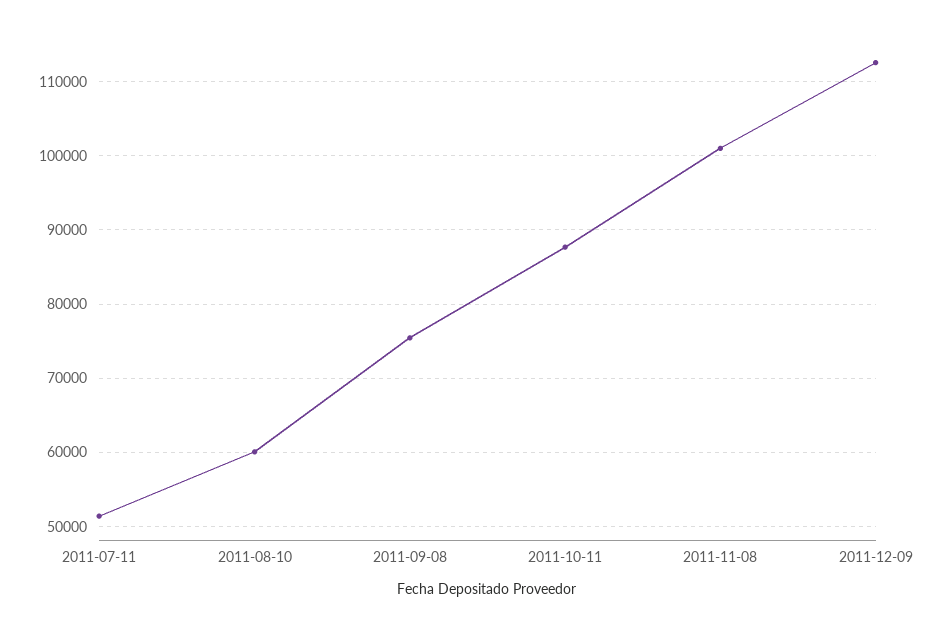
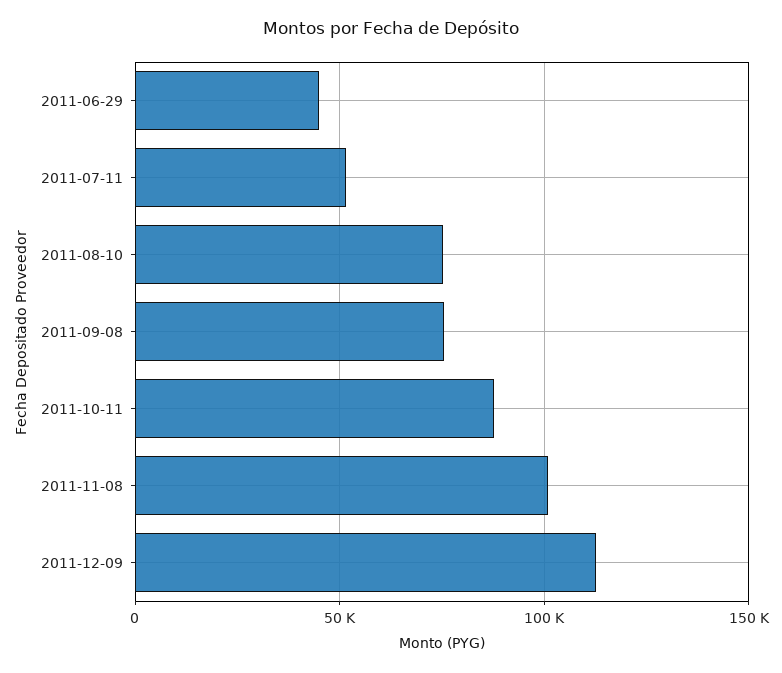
2011-08-10: 60000 -> 75000
2011-06-29: none -> 45000

